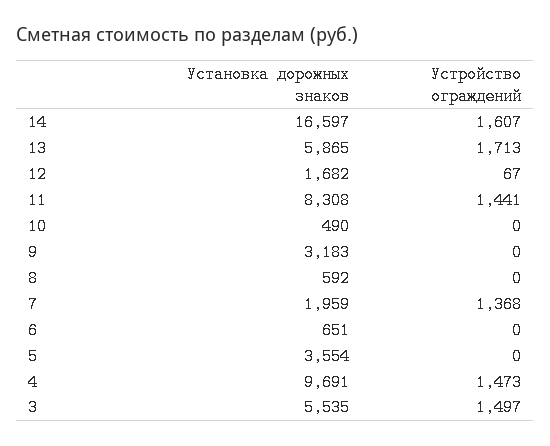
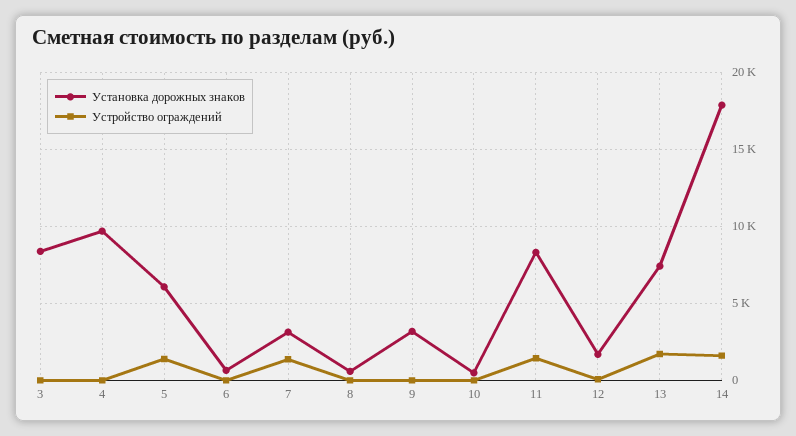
Установка дорожных знаков, 14: 16597 -> 18000
Установка дорожных знаков, 13: 5865 -> 7500
Установка дорожных знаков, 7: 1959 -> 3000
Установка дорожных знаков, 5: 3554 -> 6000
Устройство ограждений, 5: 0 -> 1500
Устройство ограждений, 4: 1473 -> 0
Установка дорожных знаков, 3: 5535 -> 8500
Устройство ограждений, 3: 1497 -> 0

